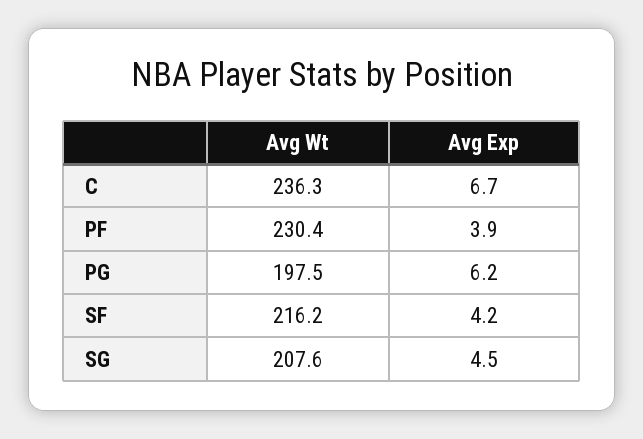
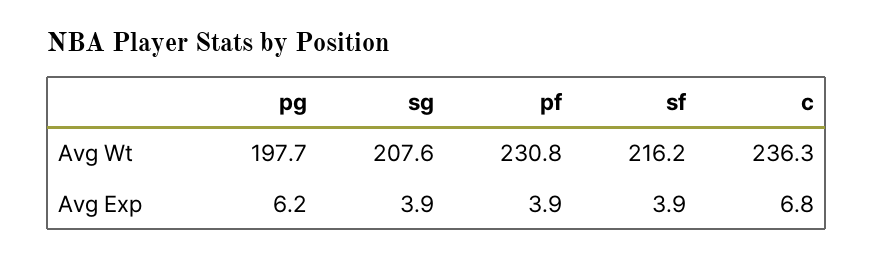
Avg Exp, C: 6.7 -> 6.8
Avg Wt, PF: 230.4 -> 230.8
Avg Wt, PG: 197.5 -> 197.7
Avg Exp, SF: 4.2 -> 3.9
Avg Exp, SG: 4.5 -> 3.9

